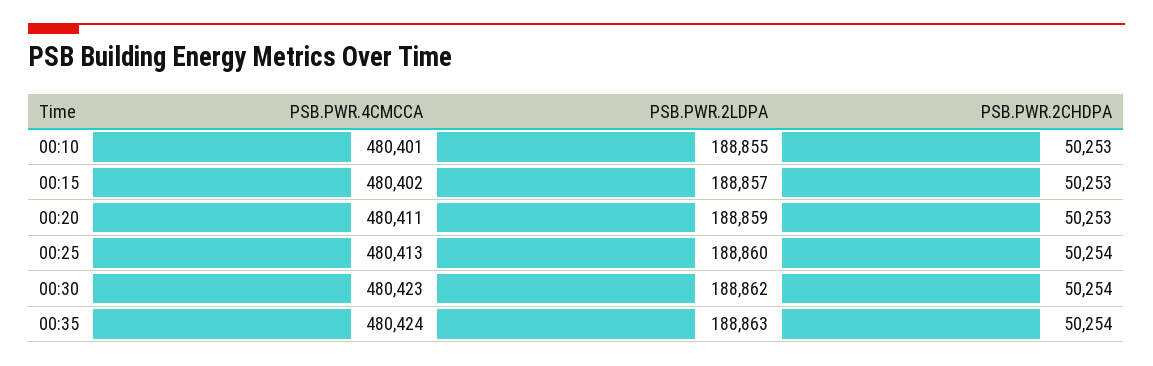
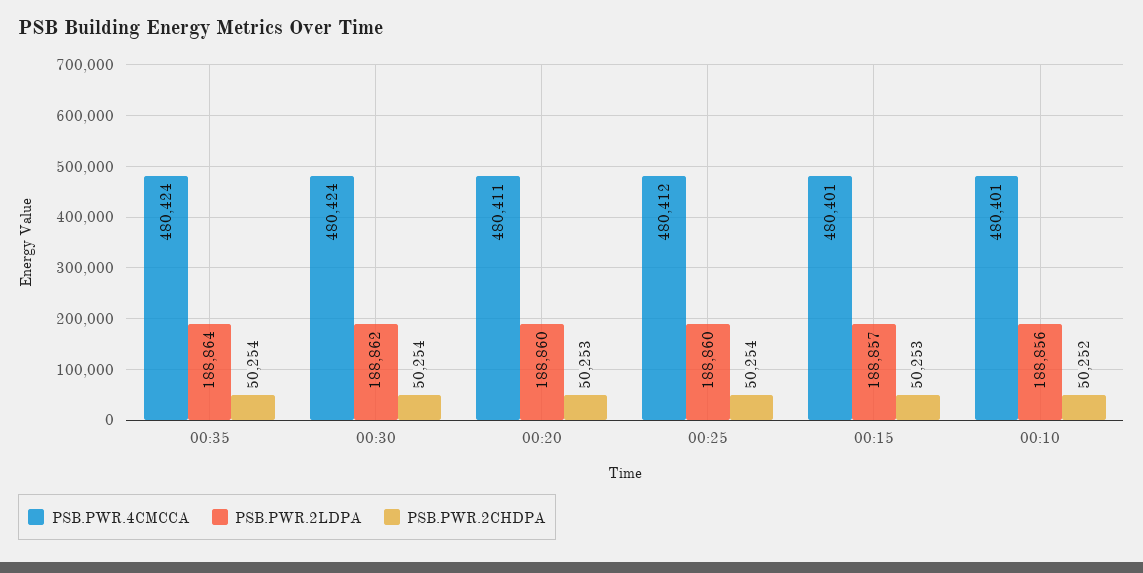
PSB.PWR.2LDPA, 00:10: 188855 -> 188856
PSB.PWR.2CHDPA, 00:10: 50253 -> 50252
PSB.PWR.4CMCCA, 00:15: 480402 -> 480401
PSB.PWR.2LDPA, 00:20: 188859 -> 188860
PSB.PWR.4CMCCA, 00:25: 480413 -> 480412
PSB.PWR.4CMCCA, 00:30: 480423 -> 480424
PSB.PWR.2LDPA, 00:35: 188863 -> 188864

